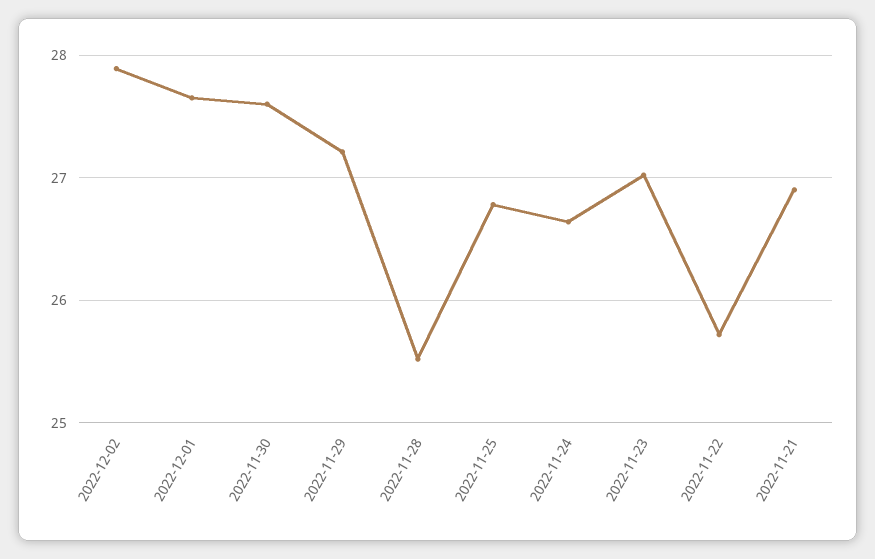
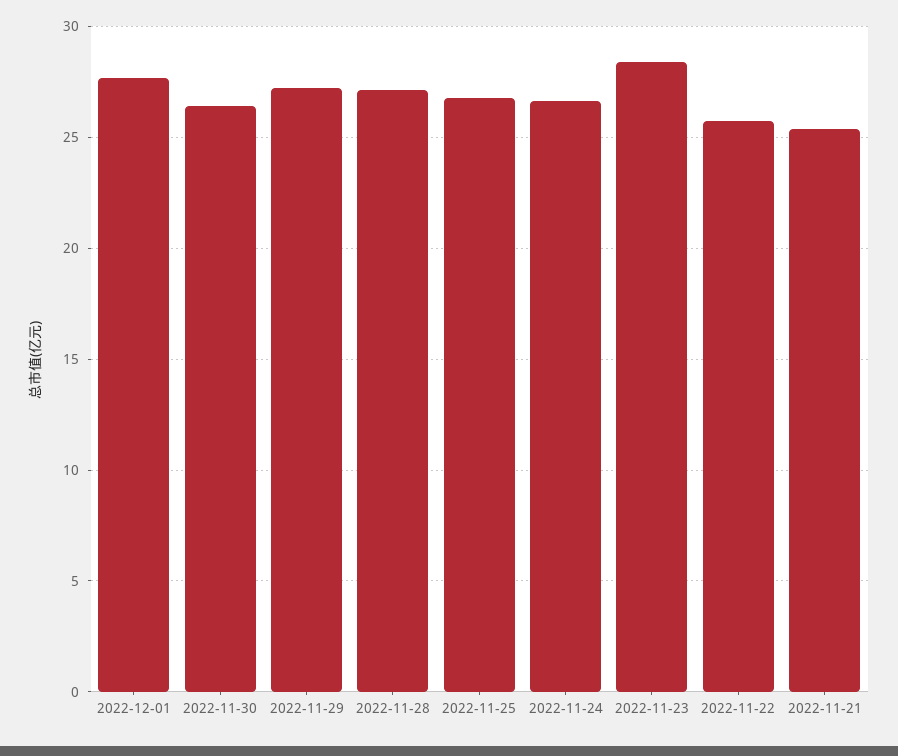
2022-12-02: 27.9 -> none
2022-11-30: 27.6 -> 26.5
2022-11-28: 25.5 -> 27
2022-11-23: 27 -> 28.5
2022-11-21: 26.9 -> 25.5

